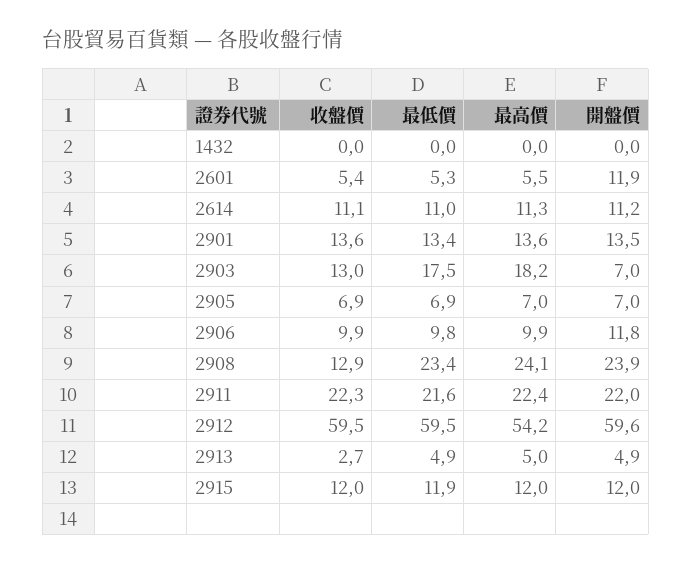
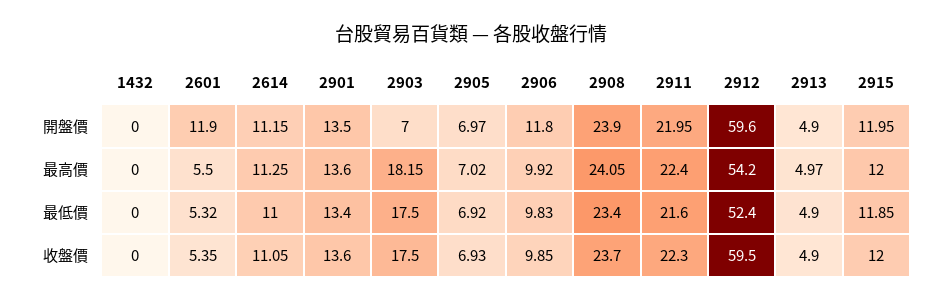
收盤價, 2903: 13 -> 17.5
收盤價, 2908: 12.9 -> 23.7
最低價, 2912: 59.5 -> 52.4
收盤價, 2913: 2.7 -> 4.9

